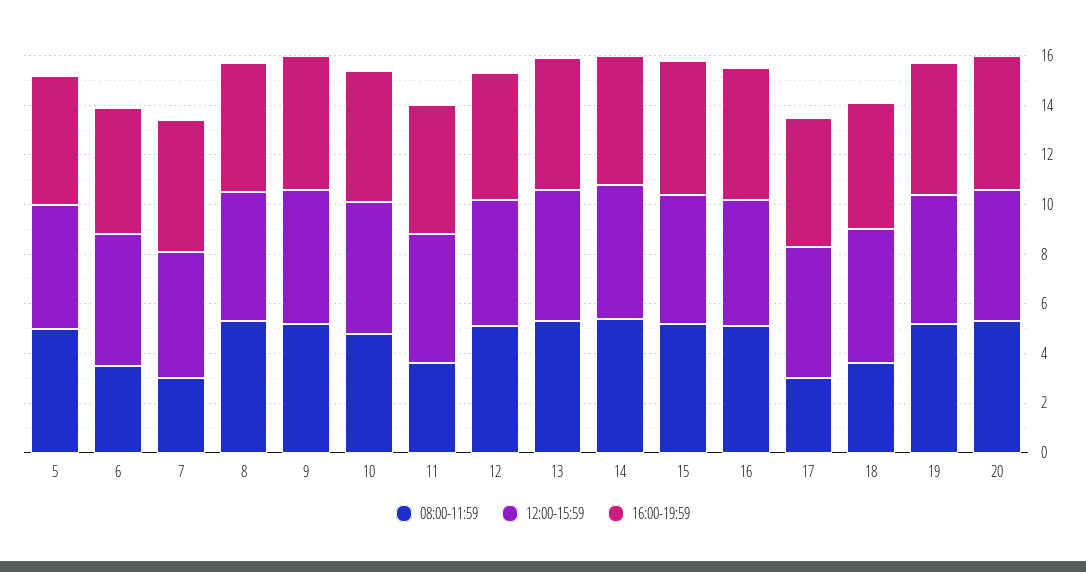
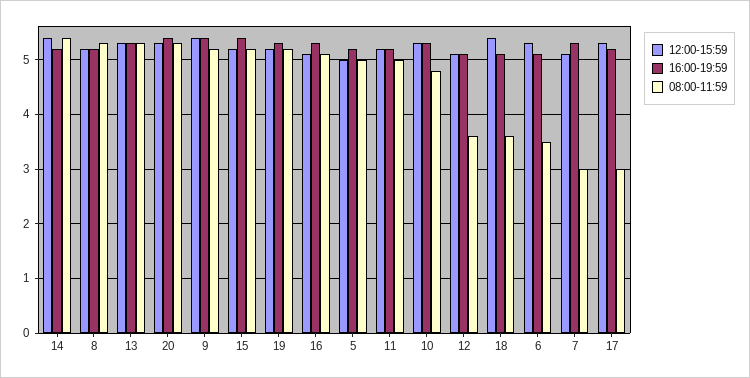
08:00-11:59, 11: 3.5 -> 5
08:00-11:59, 12: 5 -> 3.5

